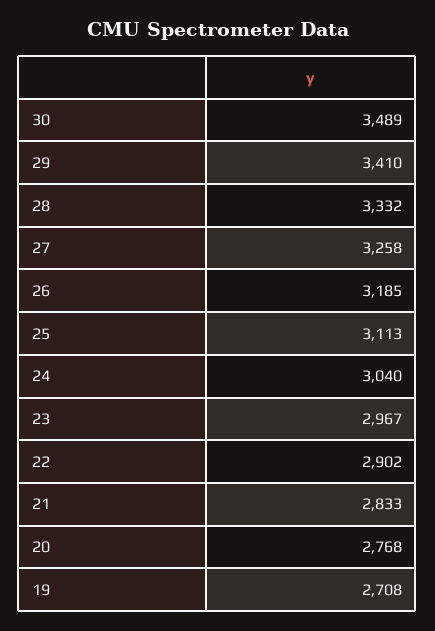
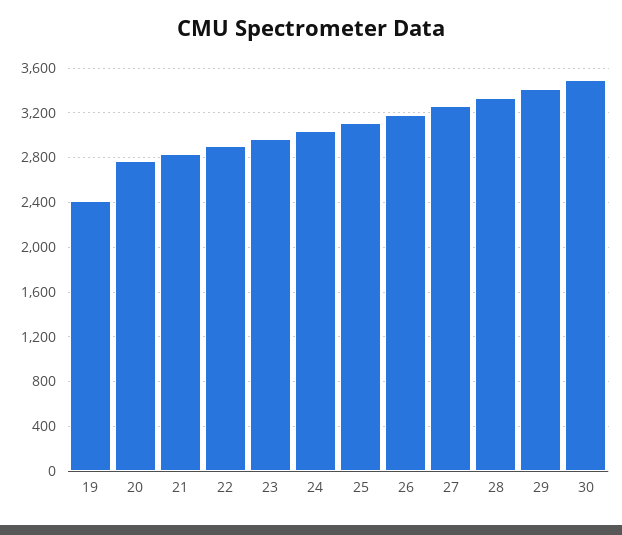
19: 2708 -> 2400

